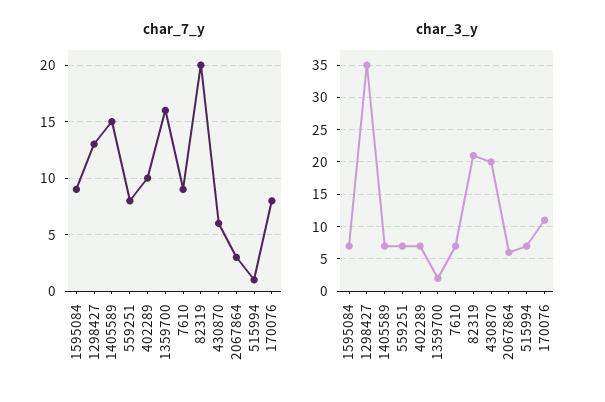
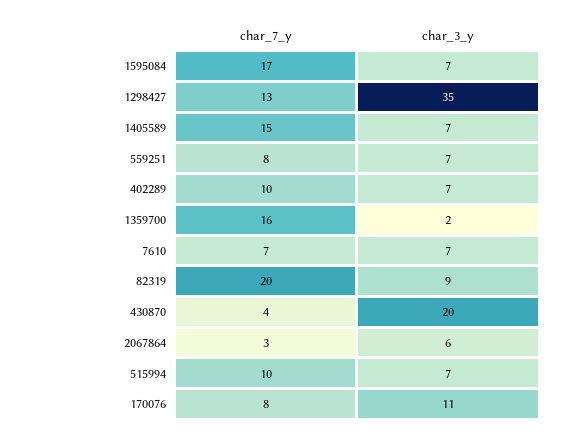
char_7_y, 1595084: 9 -> 17
char_7_y, 7610: 9 -> 7
char_7_y, 430870: 6 -> 4
char_7_y, 515994: 1 -> 10
char_3_y, 82319: 21 -> 9

